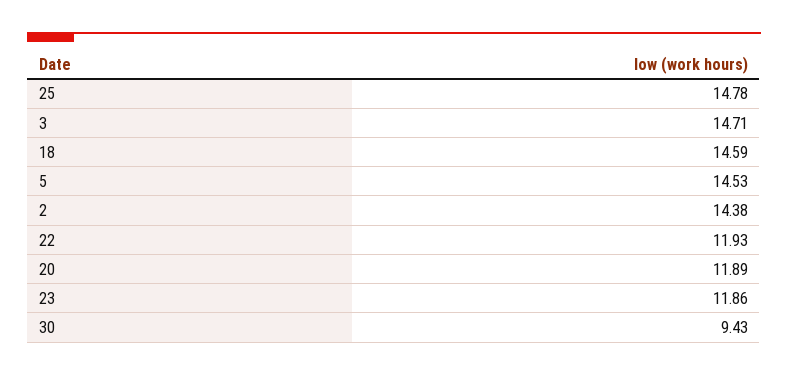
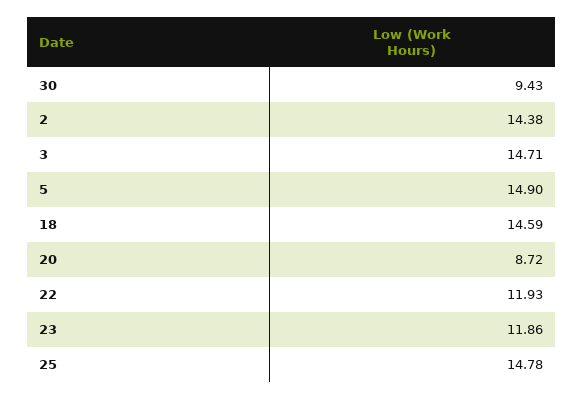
5: 14.53 -> 14.9
20: 11.89 -> 8.72

